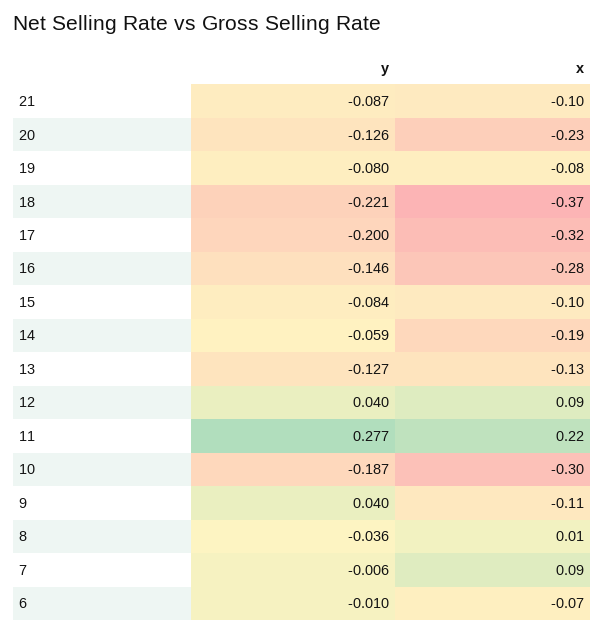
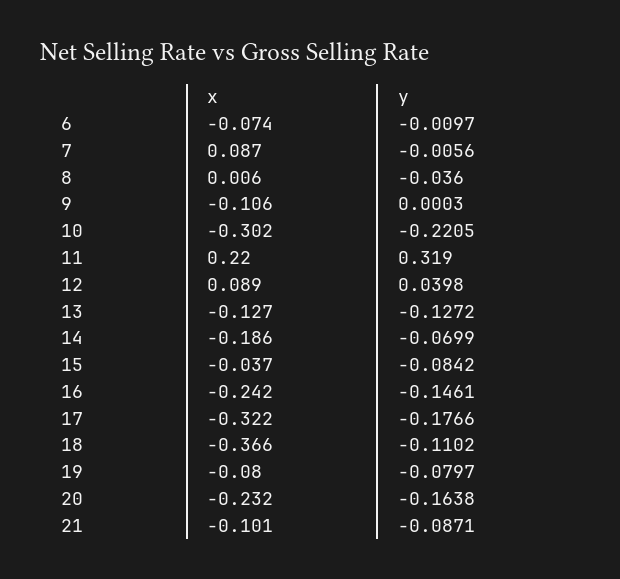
y, 20: -0.126 -> -0.1638
y, 18: -0.221 -> -0.1102
y, 17: -0.2 -> -0.1766
x, 16: -0.28 -> -0.242
x, 15: -0.1 -> -0.037
y, 14: -0.059 -> -0.0699
y, 11: 0.277 -> 0.319
y, 10: -0.187 -> -0.2205
y, 9: 0.04 -> 0.0003

